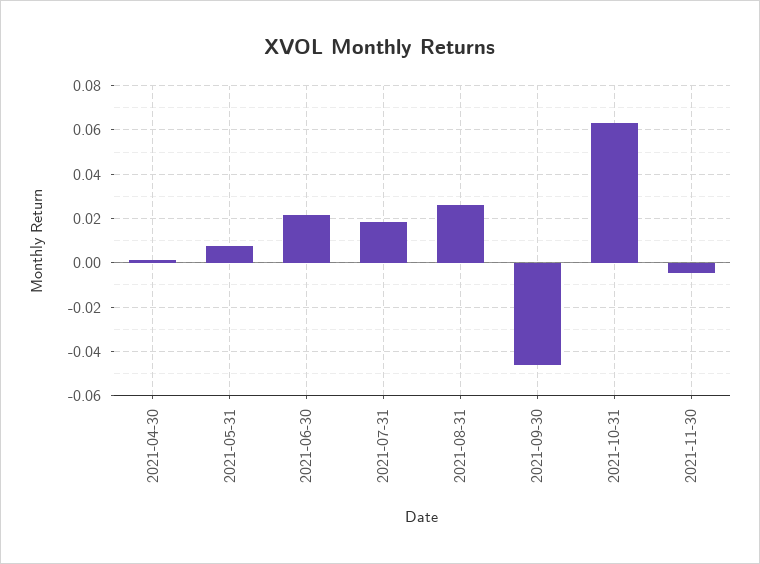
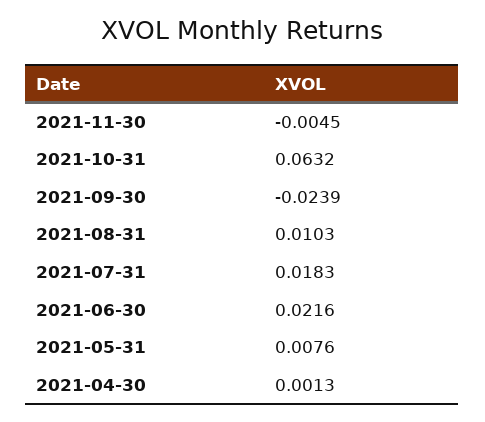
2021-08-31: 0.025 -> 0.0103
2021-09-30: -0.045 -> -0.0239

